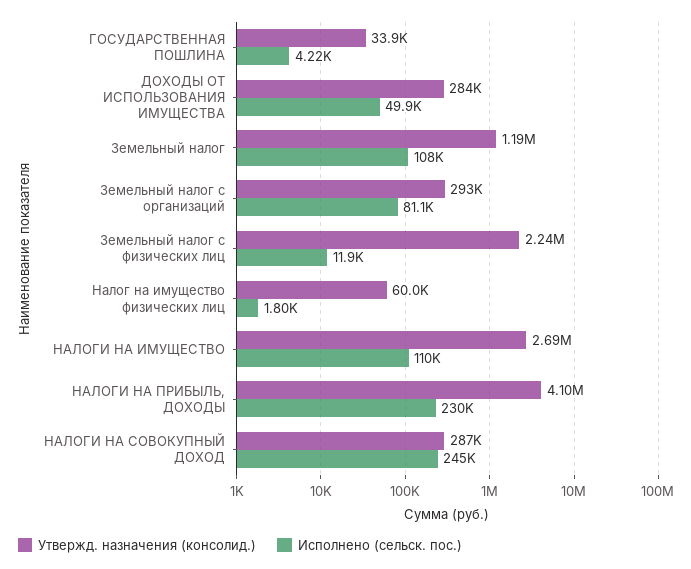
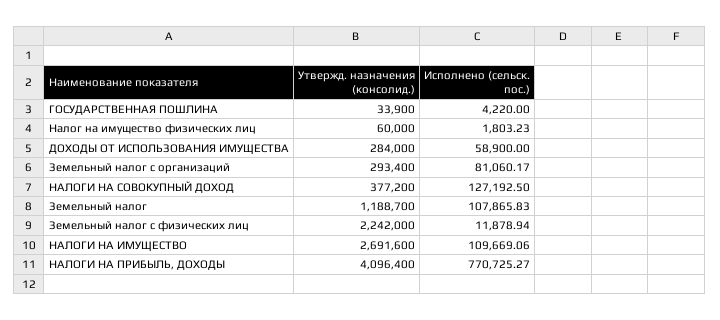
Исполнено (сельск. пос.), ДОХОДЫ ОТ ИСПОЛЬЗОВАНИЯ ИМУЩЕСТВА: 49900 -> 58900
Исполнено (сельск. пос.), НАЛОГИ НА ПРИБЫЛЬ, ДОХОДЫ: 230000 -> 770725.27
Утвержд. назначения (консолид.), НАЛОГИ НА СОВОКУПНЫЙ ДОХОД: 287000 -> 377200
Исполнено (сельск. пос.), НАЛОГИ НА СОВОКУПНЫЙ ДОХОД: 245000 -> 127192.5

